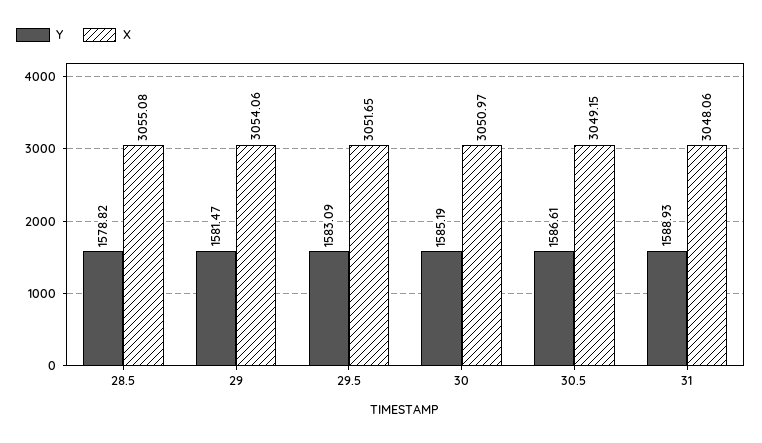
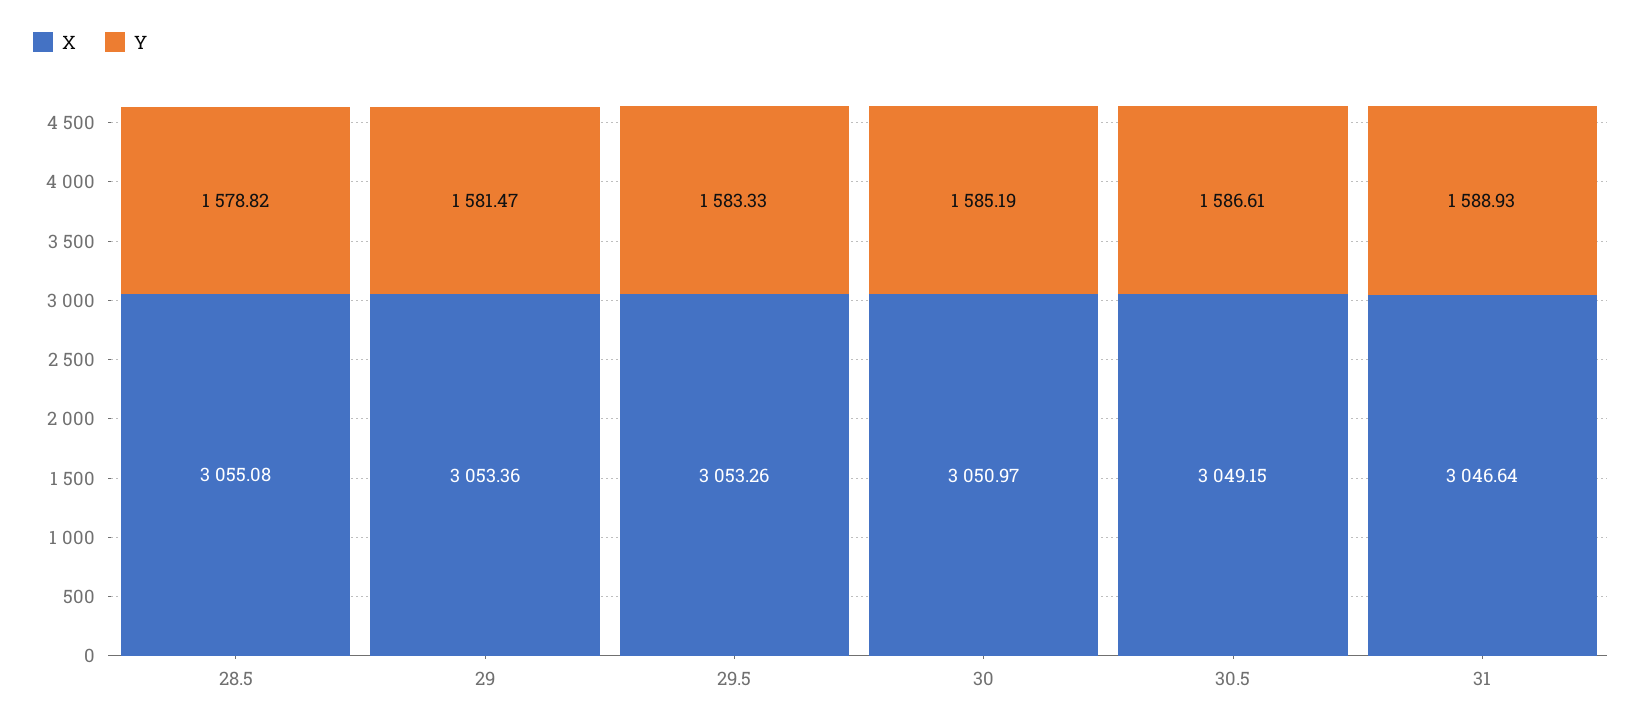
X, 29: 3054.06 -> 3053.36
Y, 29.5: 1583.09 -> 1583.33
X, 29.5: 3051.65 -> 3053.26
X, 31: 3048.06 -> 3046.64

